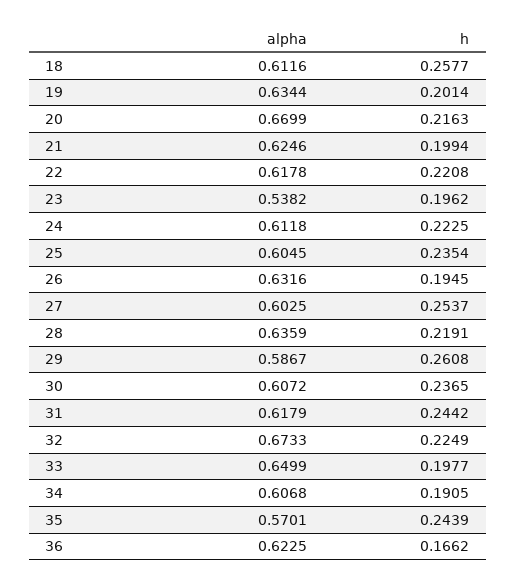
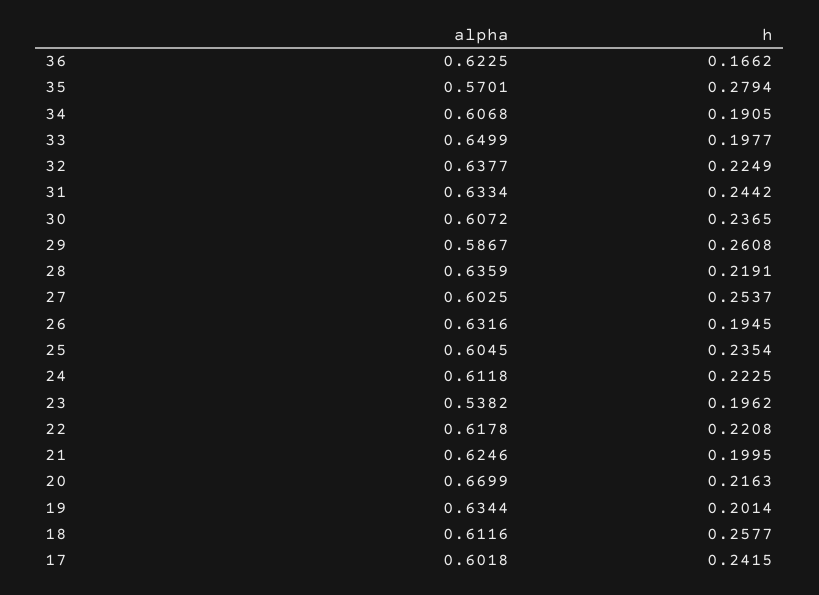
h, 21: 0.1994 -> 0.1995
alpha, 31: 0.6179 -> 0.6334
alpha, 32: 0.6733 -> 0.6377
h, 35: 0.2439 -> 0.2794
alpha, 17: none -> 0.6018
h, 17: none -> 0.2415

